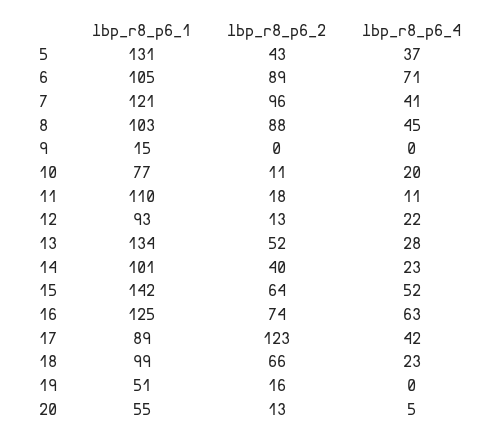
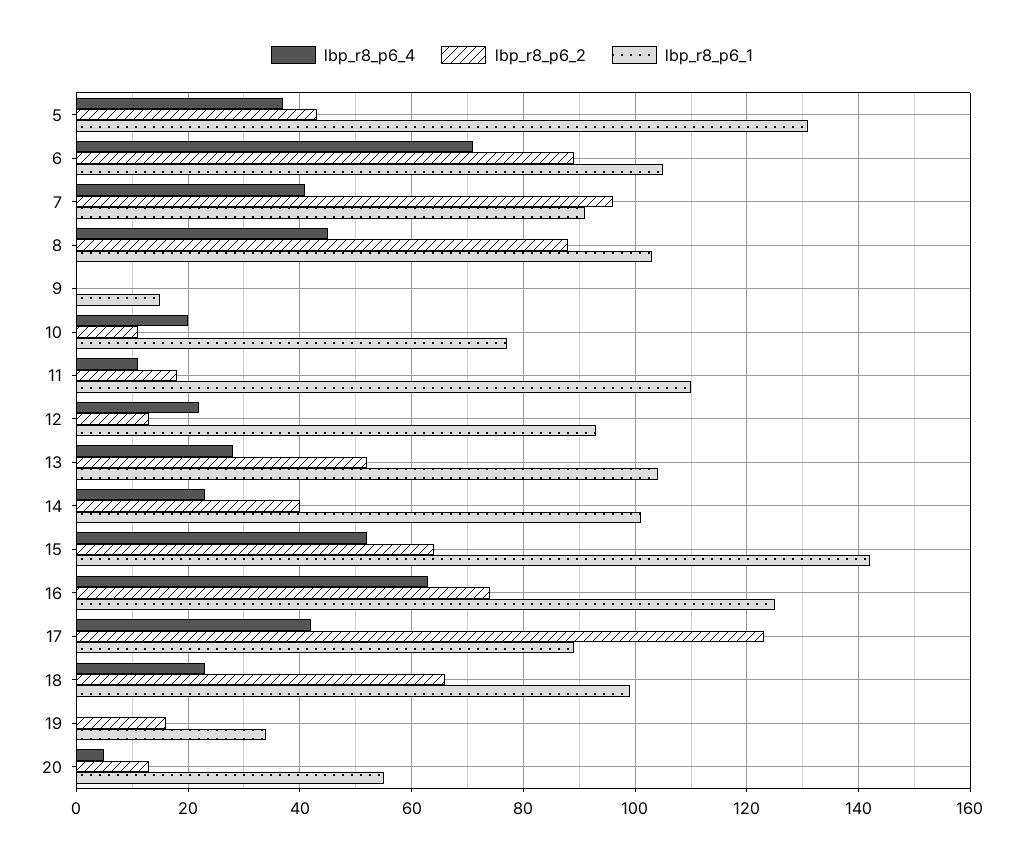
lbp_r8_p6_1, 7: 121 -> 90
lbp_r8_p6_1, 13: 134 -> 105
lbp_r8_p6_1, 19: 51 -> 35

